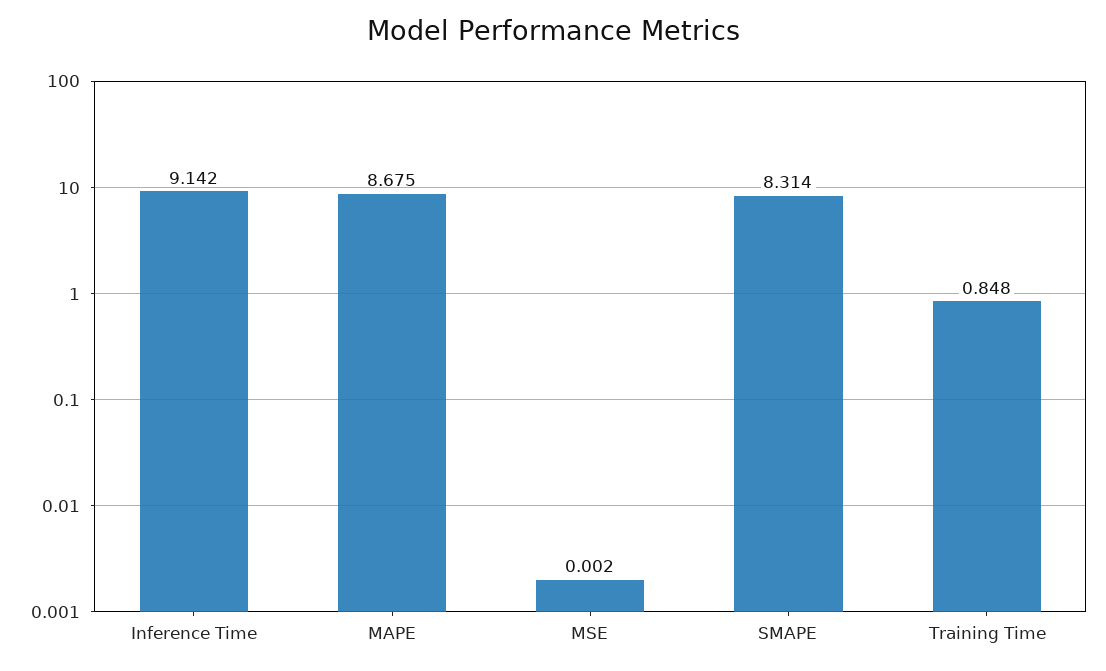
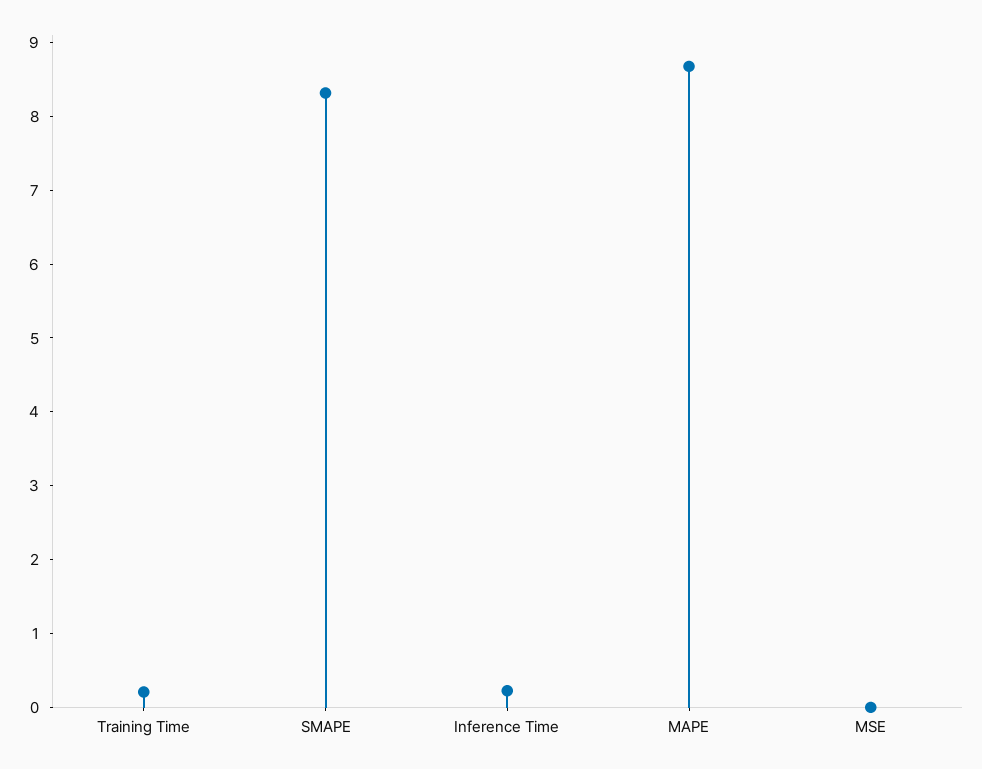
Inference Time: 9.142 -> 0.2
Training Time: 0.848 -> 0.2

